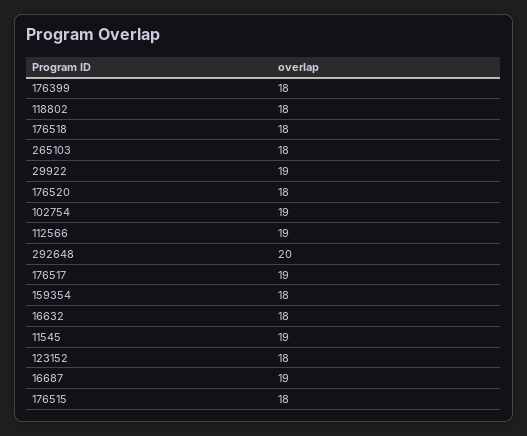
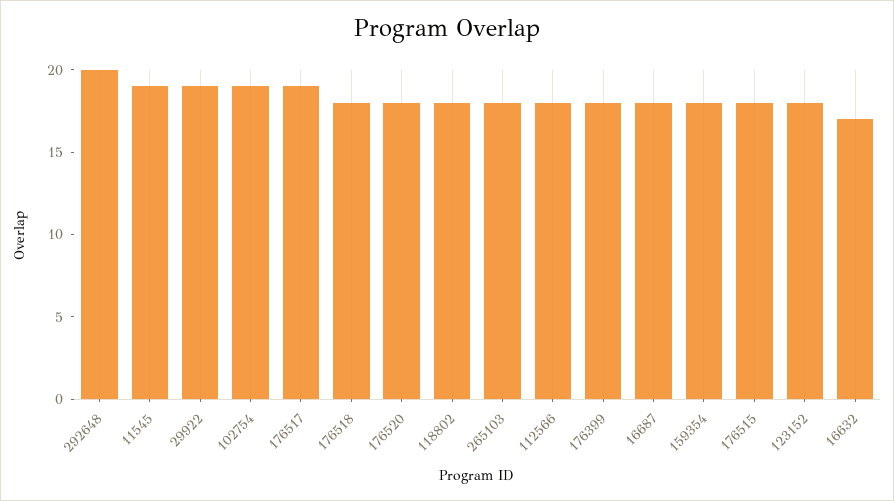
112566: 19 -> 18
16632: 18 -> 17
16687: 19 -> 18

